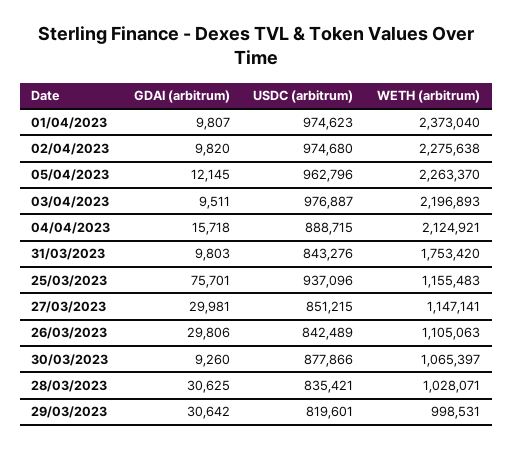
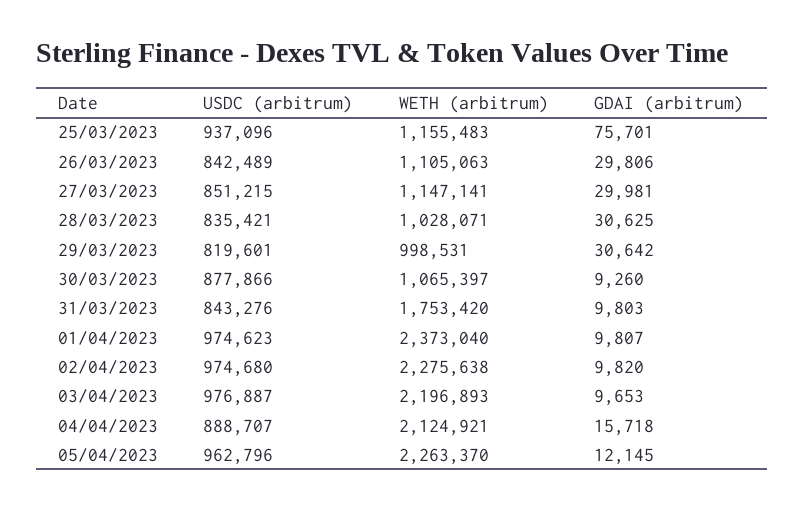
GDAI (arbitrum), 03/04/2023: 9511 -> 9653
USDC (arbitrum), 04/04/2023: 888715 -> 888707

